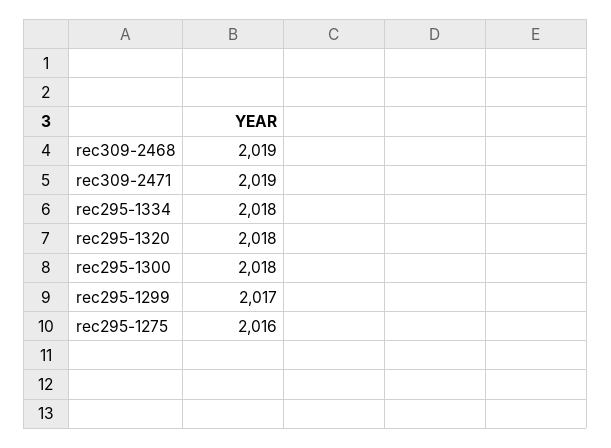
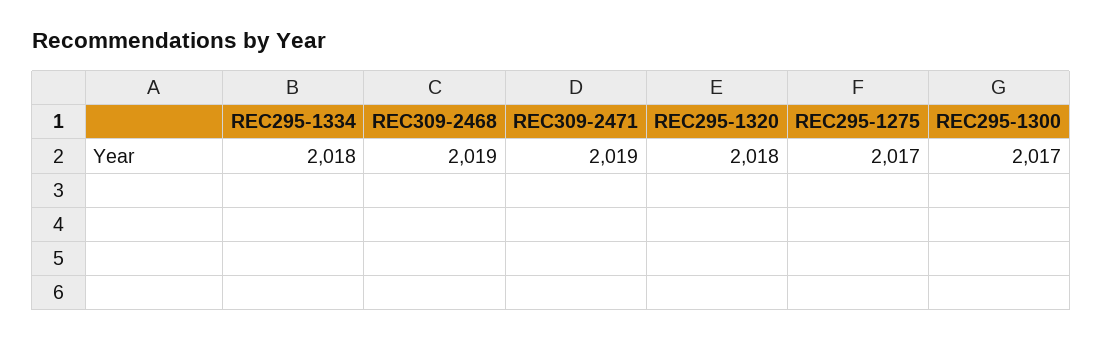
rec295-1300: 2018 -> 2017
rec295-1299: 2017 -> none
rec295-1275: 2016 -> 2017

